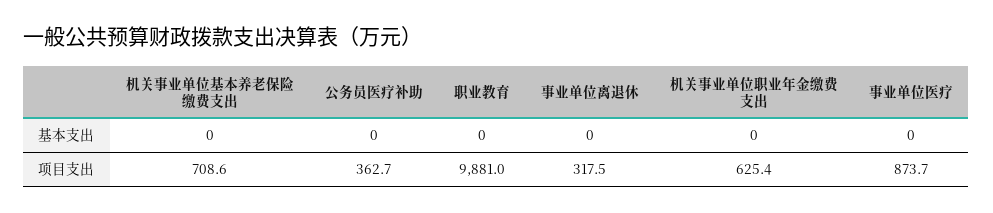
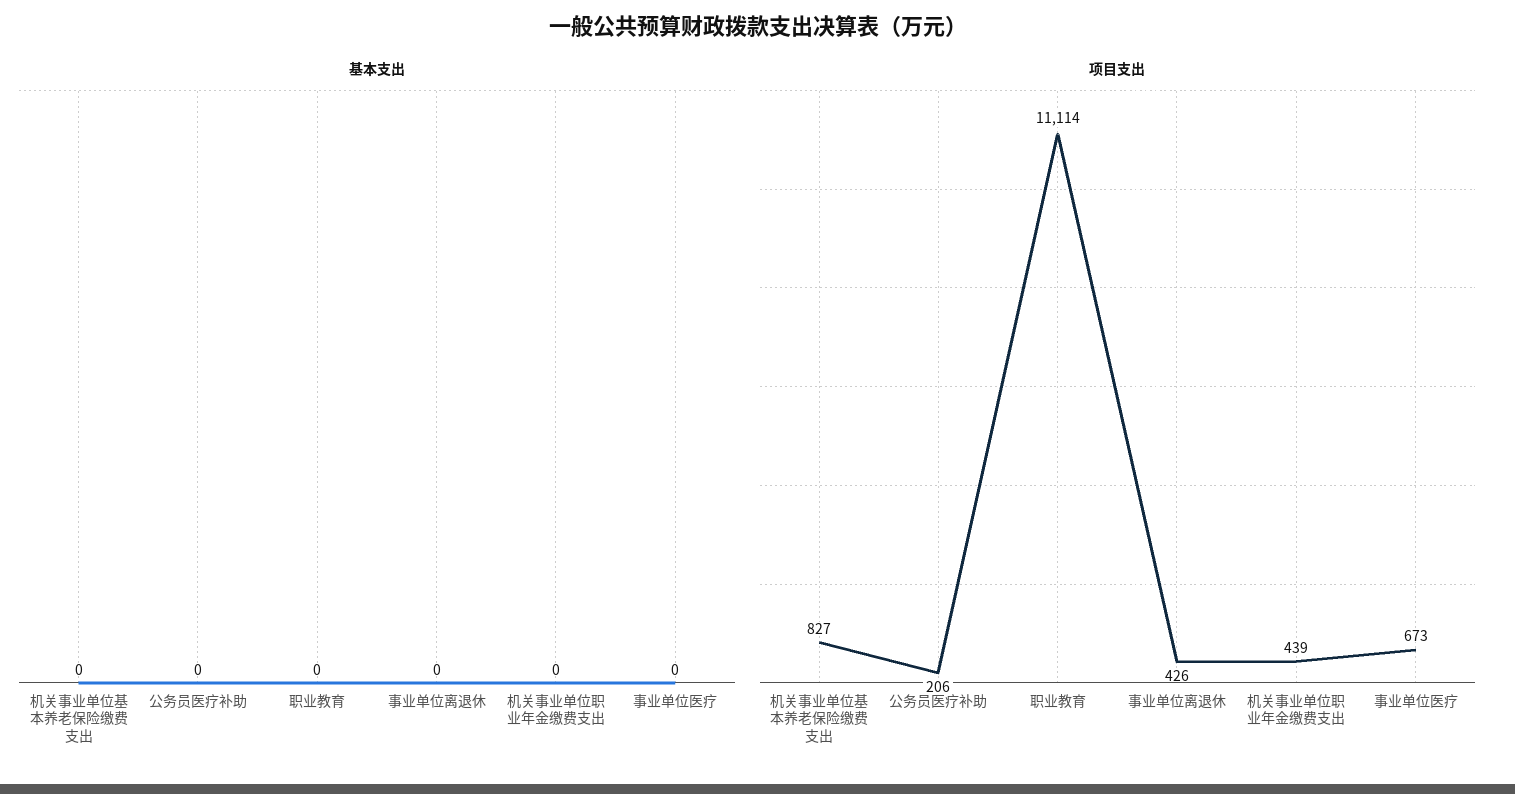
项目支出, 机关事业单位基本养老保险缴费支出: 708.6 -> 827
项目支出, 公务员医疗补助: 362.7 -> 206
项目支出, 职业教育: 9881 -> 11114
项目支出, 事业单位离退休: 317.5 -> 426
项目支出, 机关事业单位职业年金缴费支出: 625.4 -> 439
项目支出, 事业单位医疗: 873.7 -> 673

